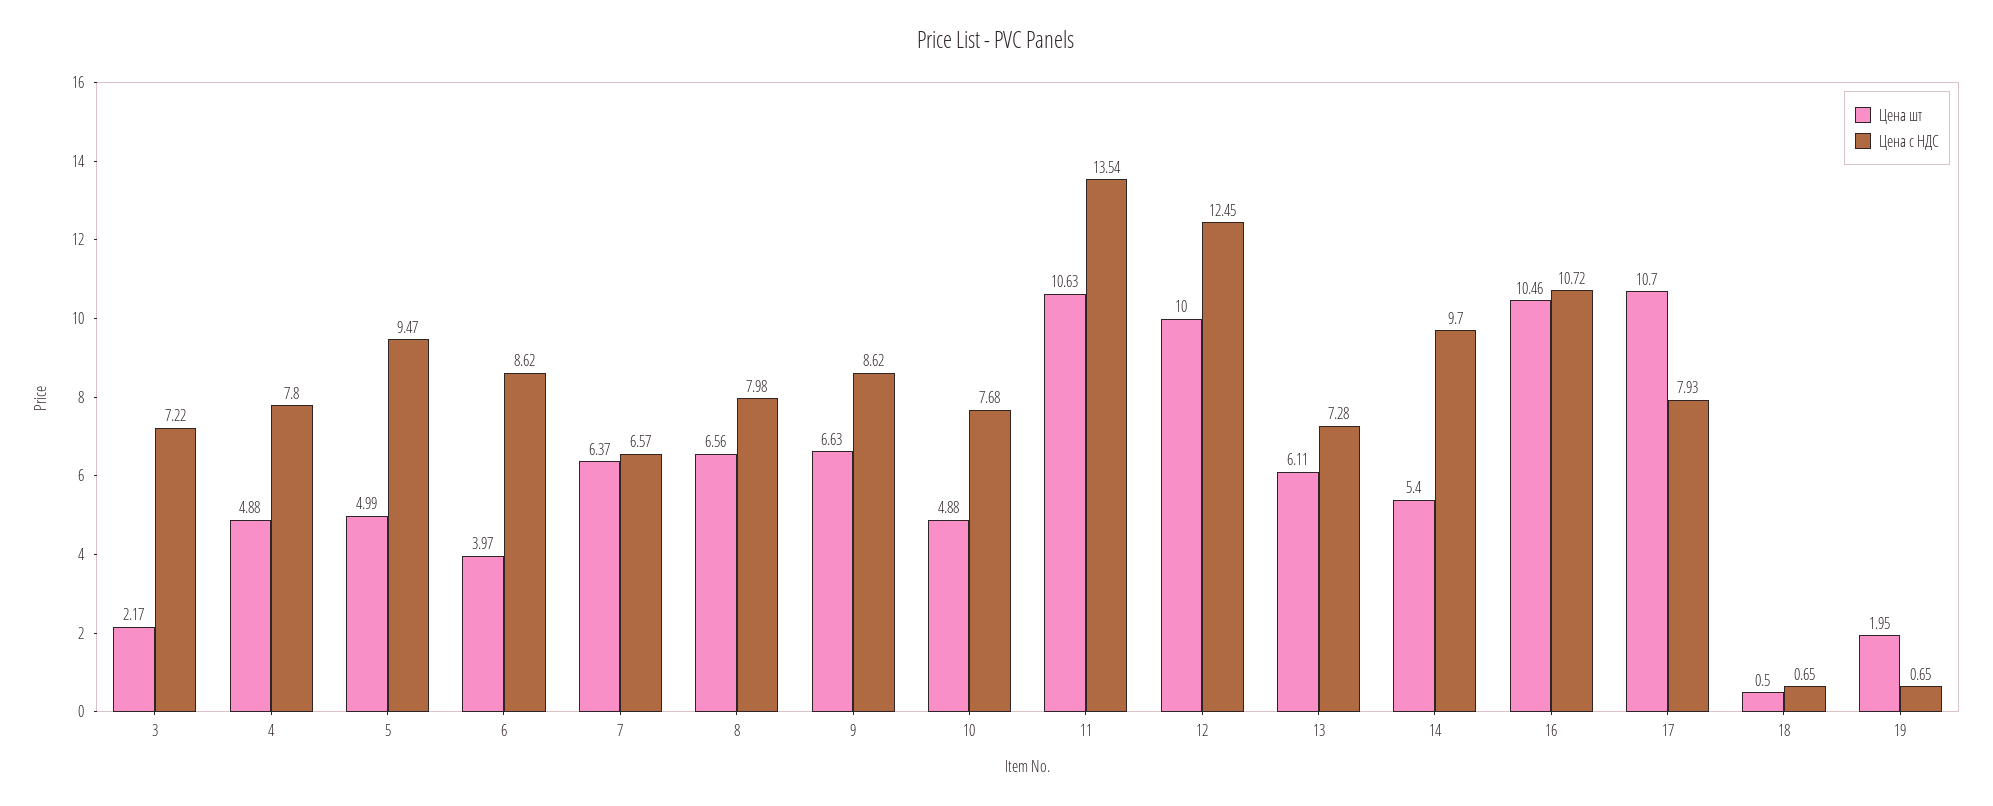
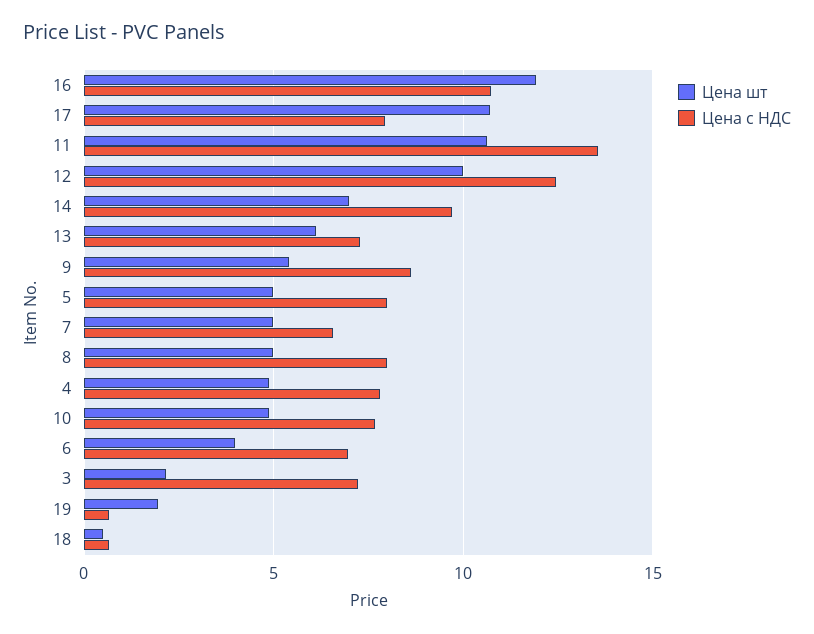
Цена с НДС, 5: 9.47 -> 8
Цена с НДС, 6: 8.62 -> 7
Цена шт, 7: 6.37 -> 5
Цена шт, 8: 6.56 -> 5
Цена шт, 9: 6.63 -> 5.5
Цена шт, 14: 5.4 -> 7
Цена шт, 16: 10.46 -> 12

